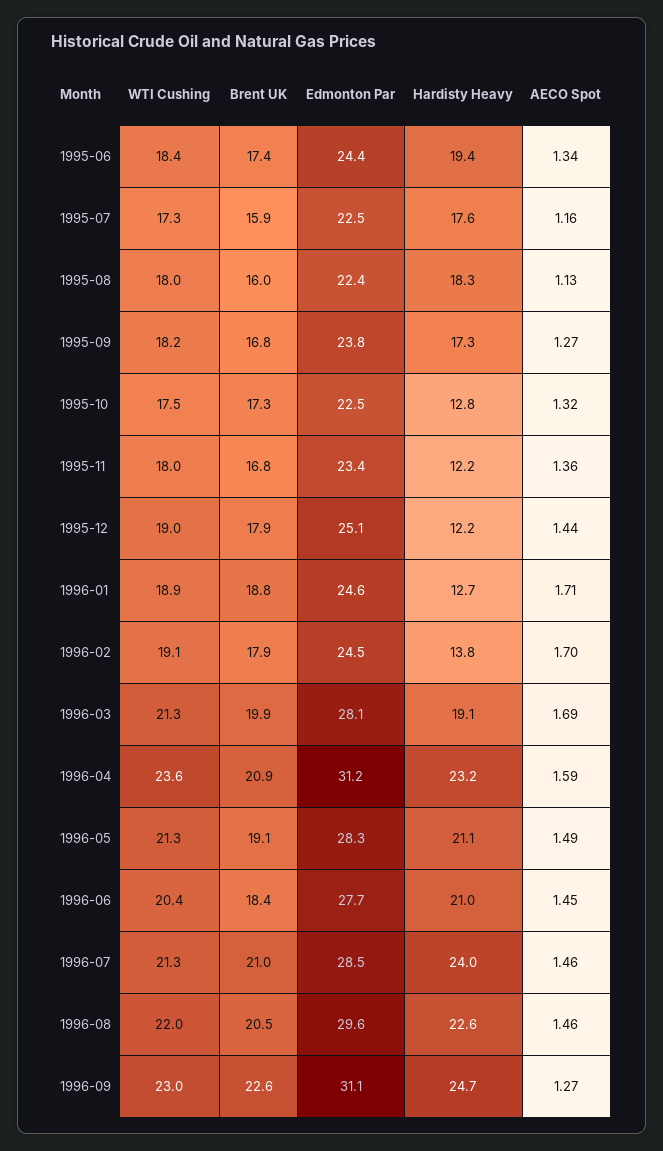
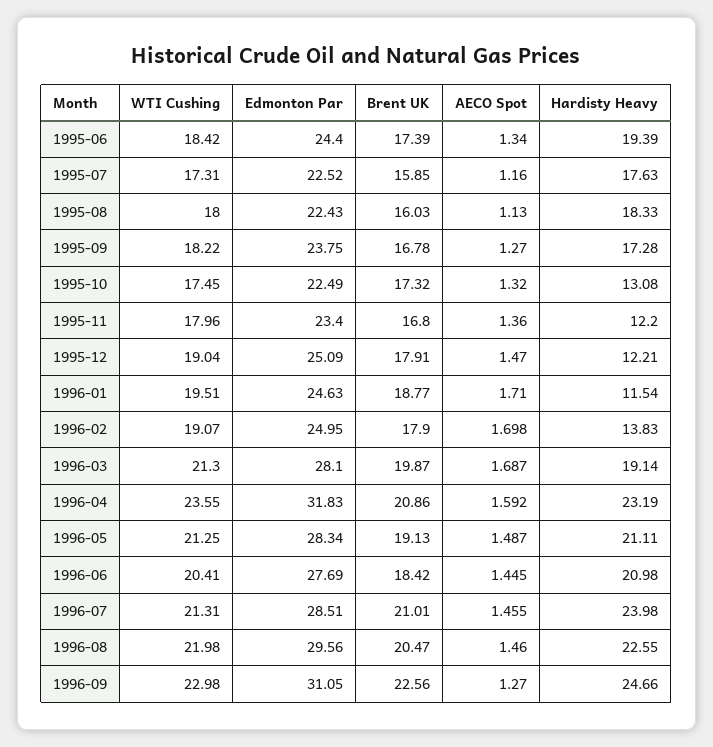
Hardisty Heavy, 1995-10: 12.8 -> 13.08
AECO Spot, 1995-12: 1.44 -> 1.47
WTI Cushing, 1996-01: 18.9 -> 19.51
Hardisty Heavy, 1996-01: 12.7 -> 11.54
Edmonton Par, 1996-02: 24.5 -> 24.95
Edmonton Par, 1996-04: 31.2 -> 31.83

